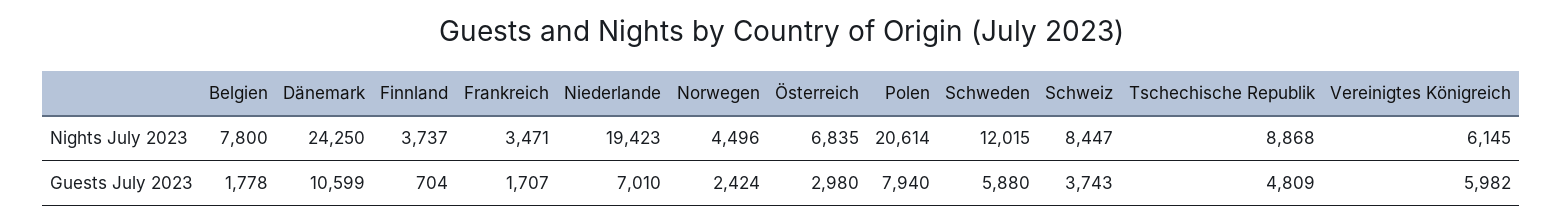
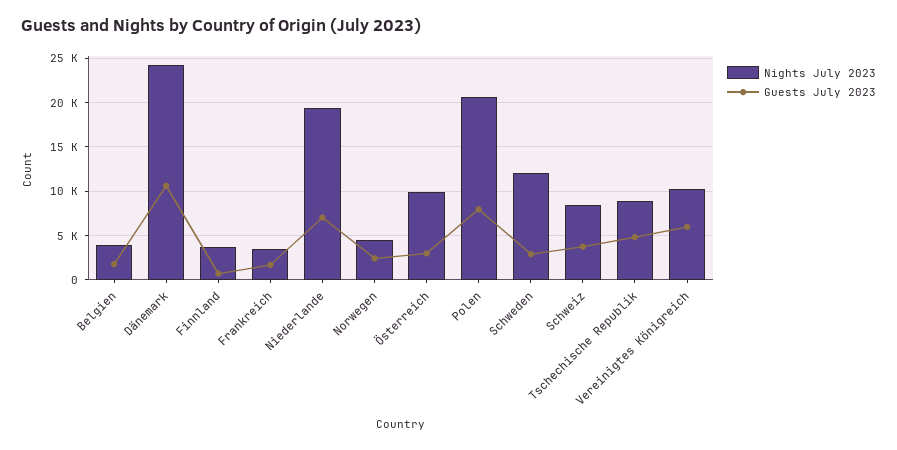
Nights July 2023, Belgien: 7800 -> 4000
Nights July 2023, Österreich: 6835 -> 10000
Nights July 2023, Vereinigtes Königreich: 6145 -> 10000
Guests July 2023, Schweden: 5880 -> 3000

